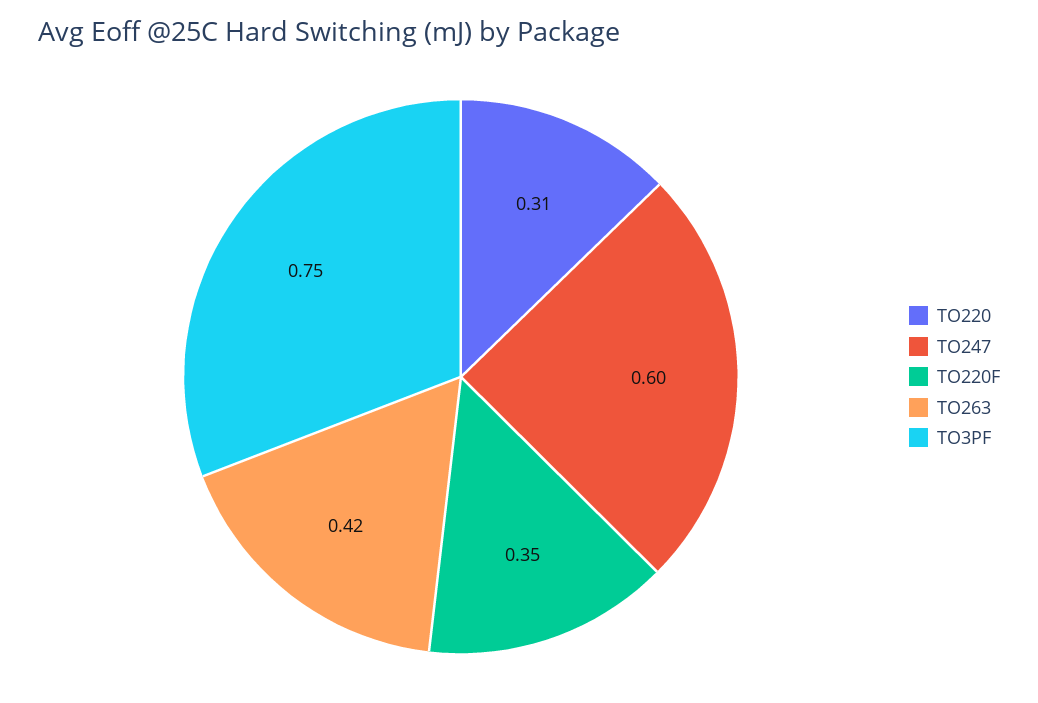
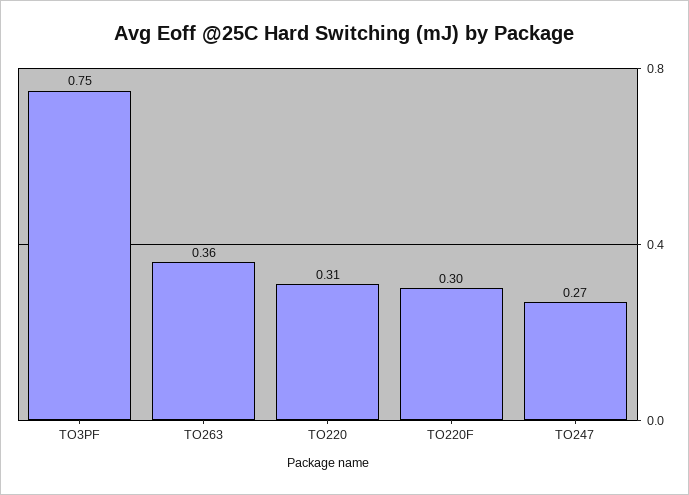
TO247: 0.6 -> 0.27
TO220F: 0.35 -> 0.3
TO263: 0.42 -> 0.36

